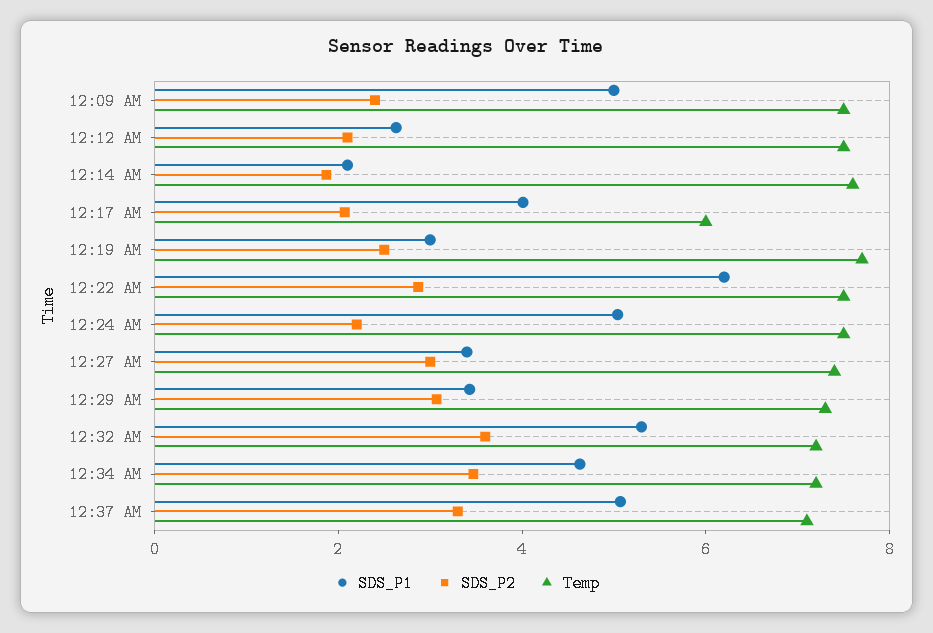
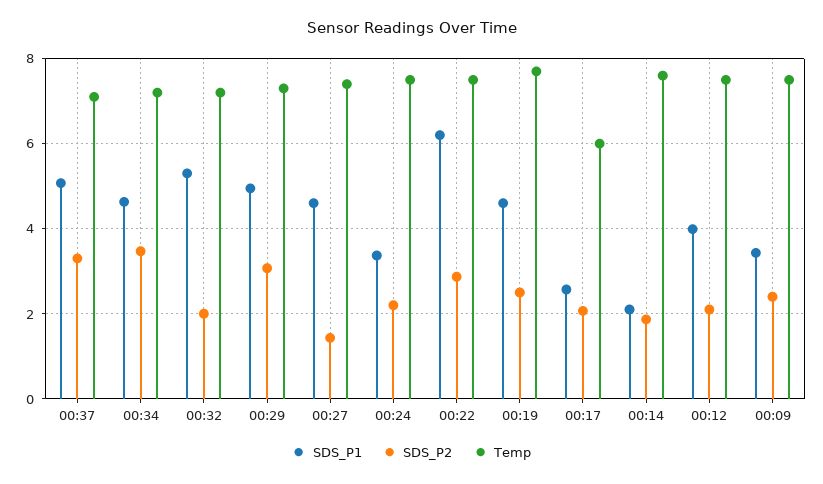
SDS_P1, 12:09 AM: 5 -> 3.4
SDS_P1, 12:12 AM: 2.5 -> 4
SDS_P1, 12:17 AM: 4 -> 2.6
SDS_P1, 12:19 AM: 3 -> 4.6
SDS_P1, 12:24 AM: 5 -> 3.4
SDS_P1, 12:27 AM: 3.5 -> 4.6
SDS_P2, 12:27 AM: 3 -> 1.4
SDS_P1, 12:29 AM: 3.5 -> 5
SDS_P2, 12:32 AM: 3.5 -> 2

